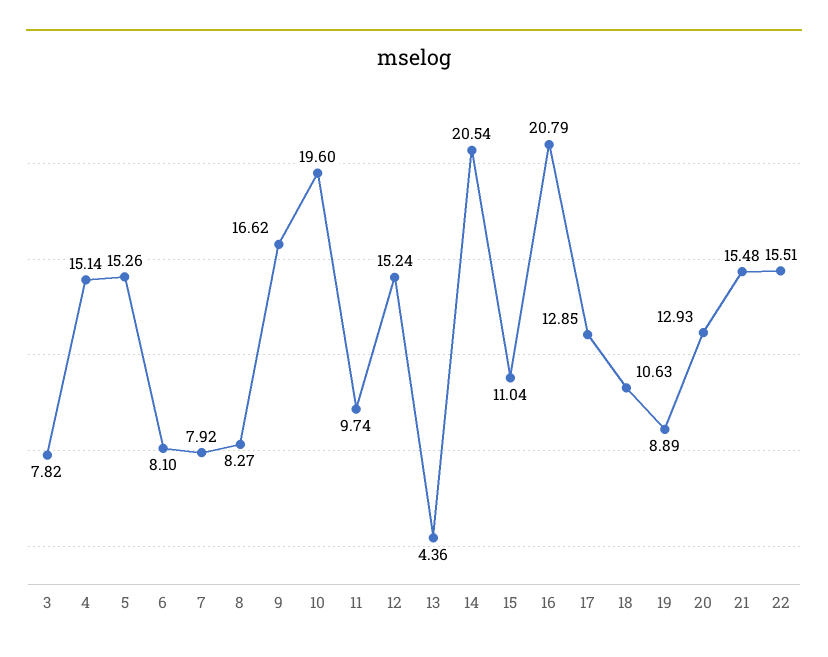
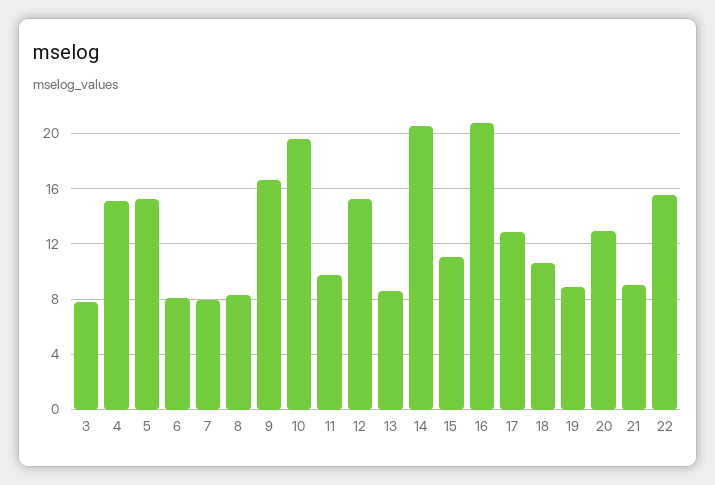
13: 4.36 -> 8.5
21: 15.48 -> 9

